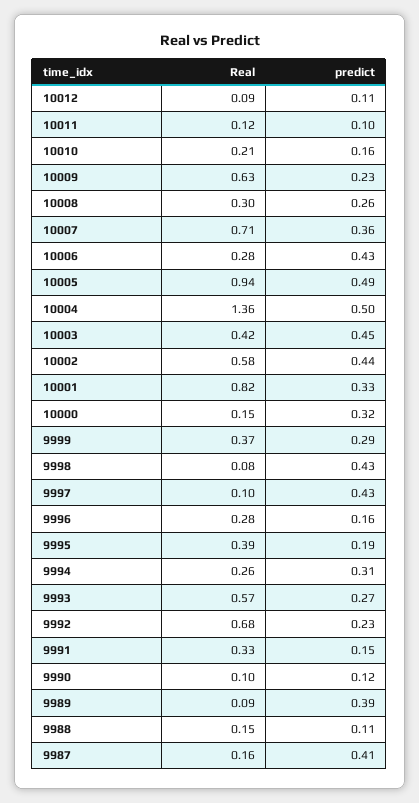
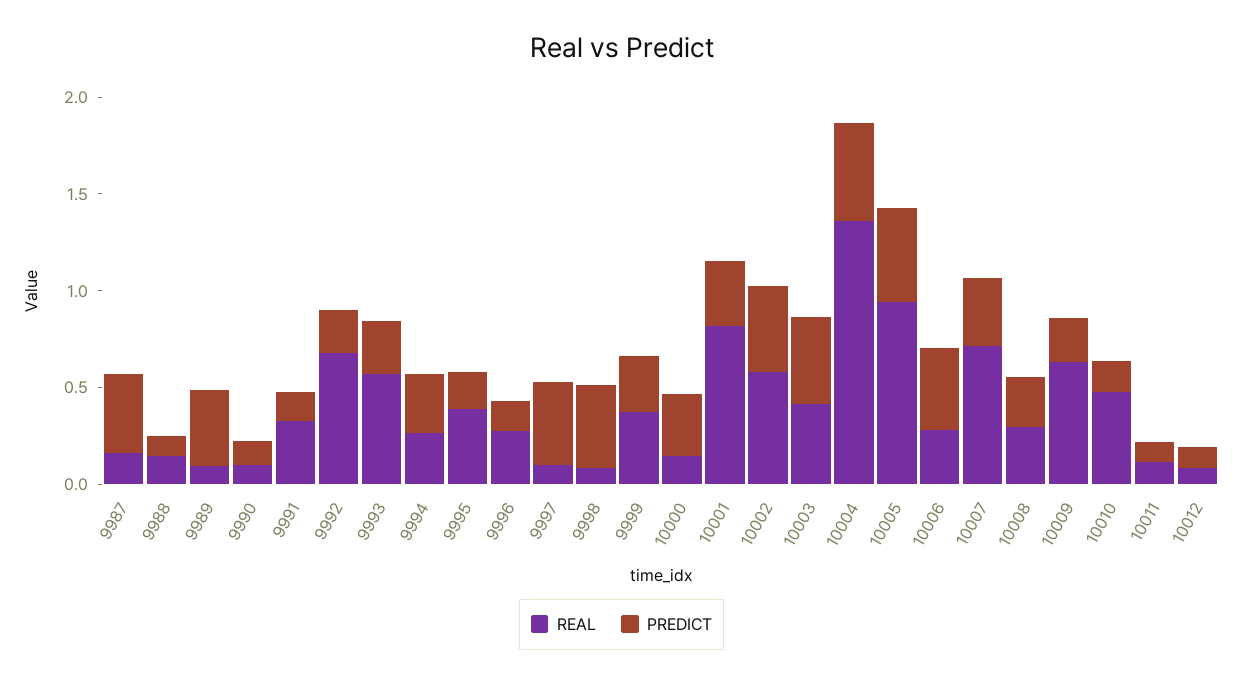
Real, 10010: 0.21 -> 0.5

